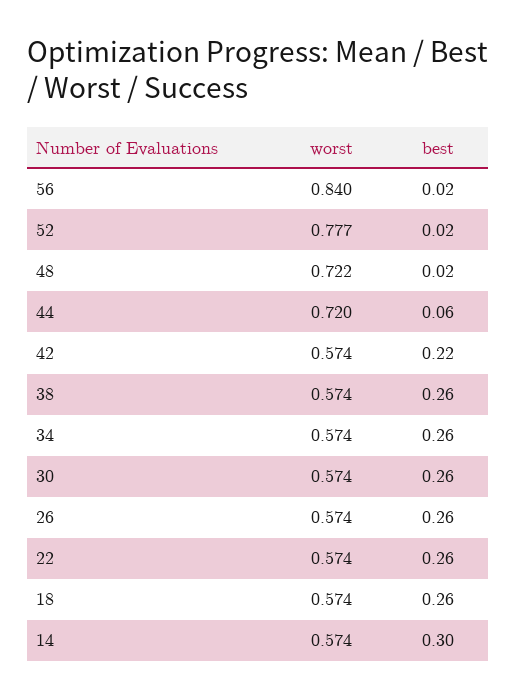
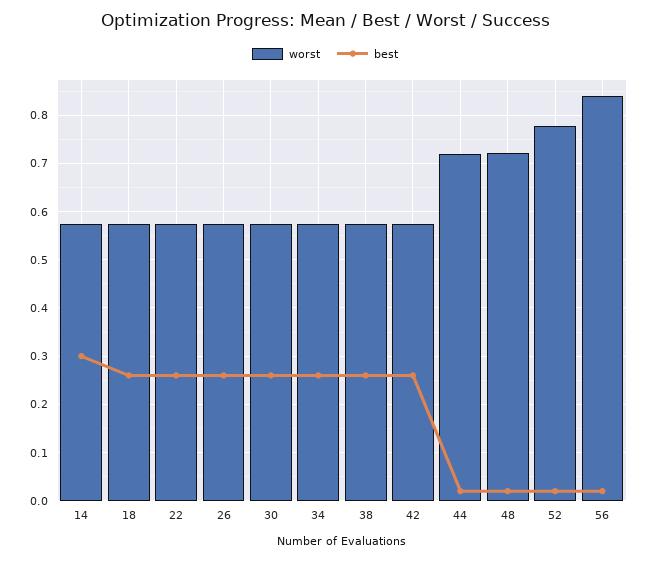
best, 44: 0.06 -> 0.02
best, 42: 0.22 -> 0.26

